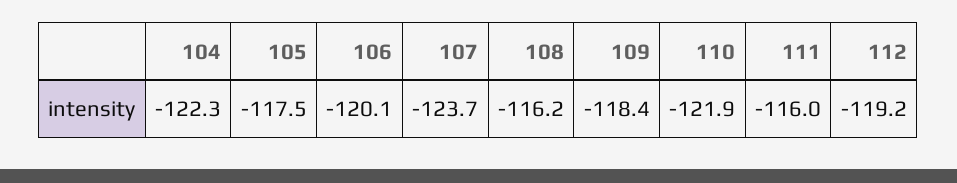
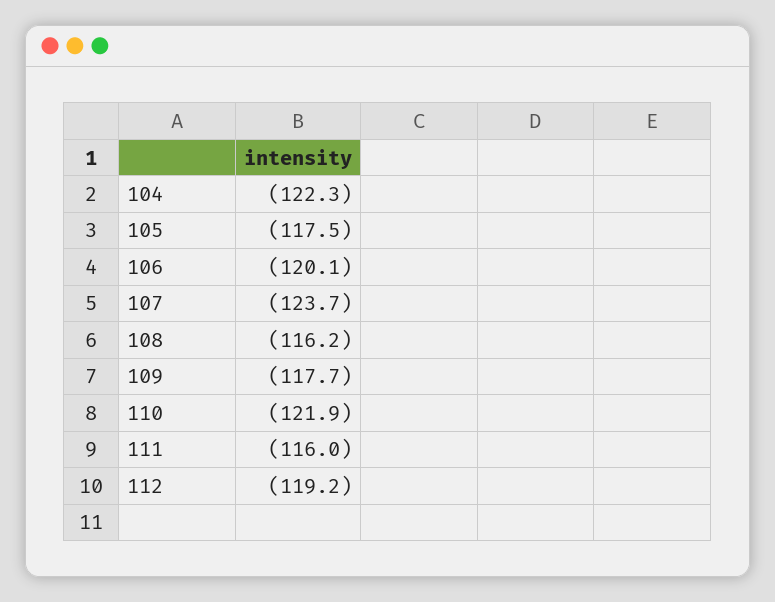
109: -118.4 -> -117.7

